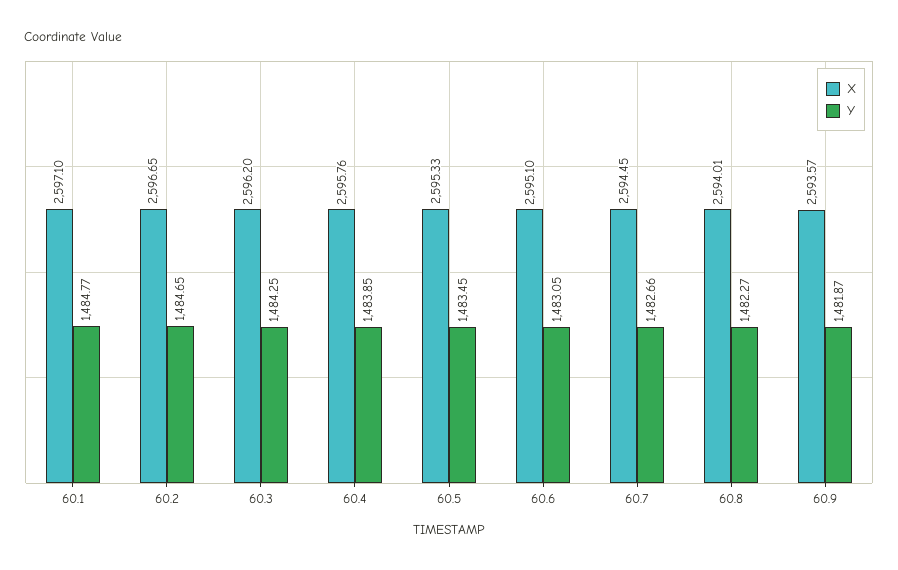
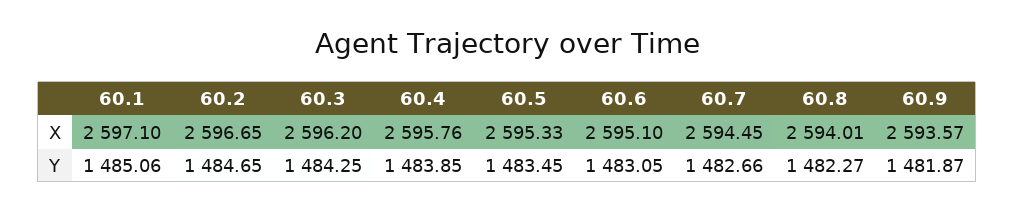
Y, 60.1: 1484.77 -> 1485.06

